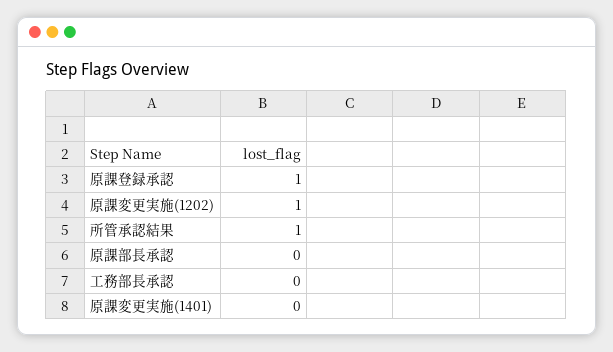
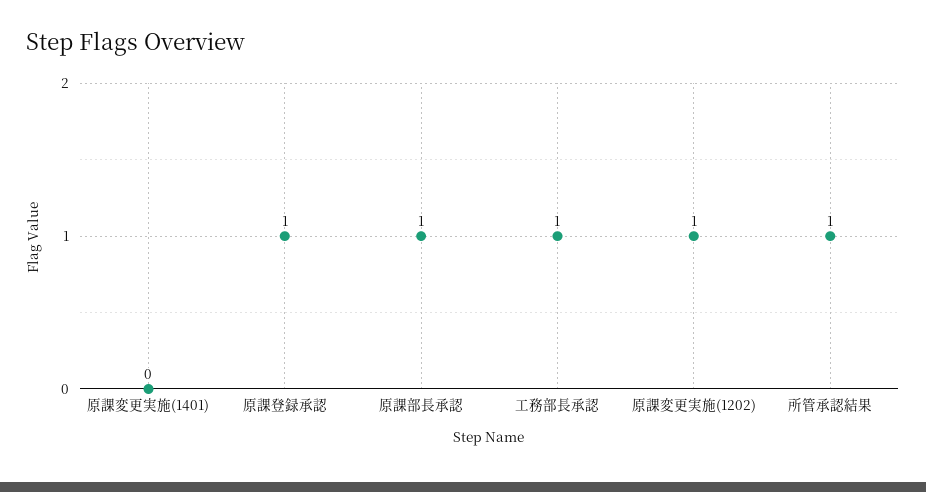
原課部長承認: 0 -> 1
工務部長承認: 0 -> 1

